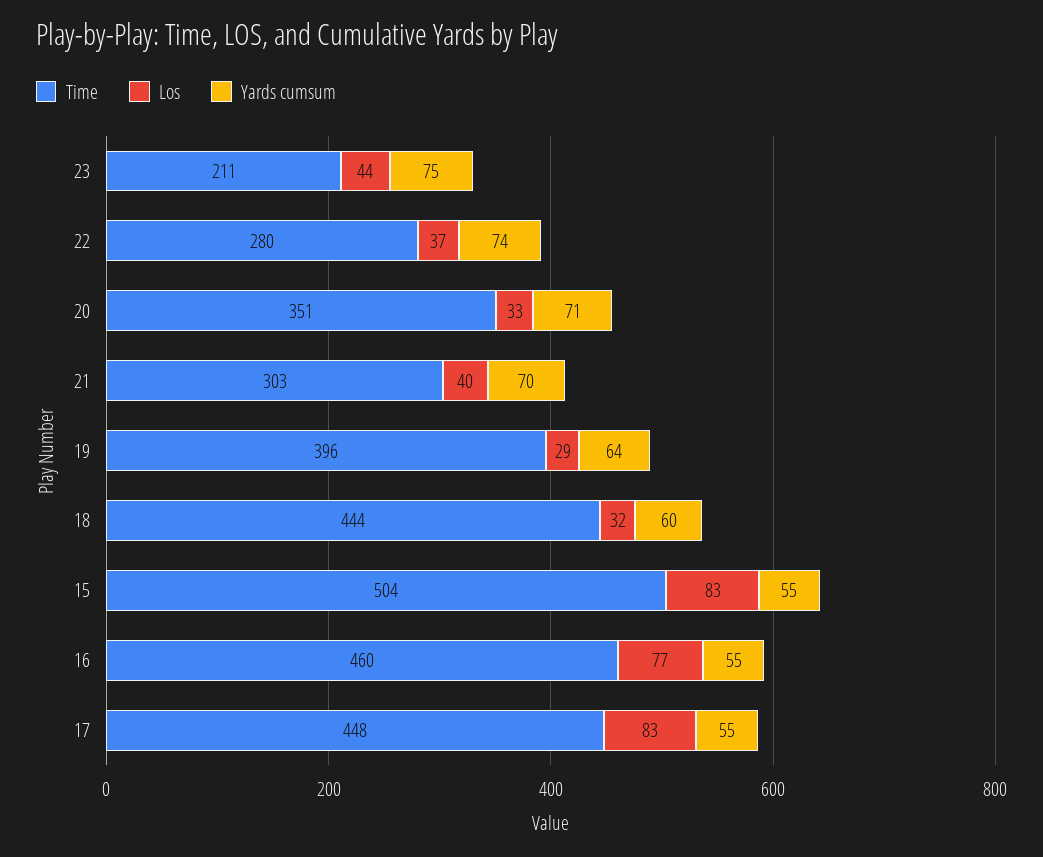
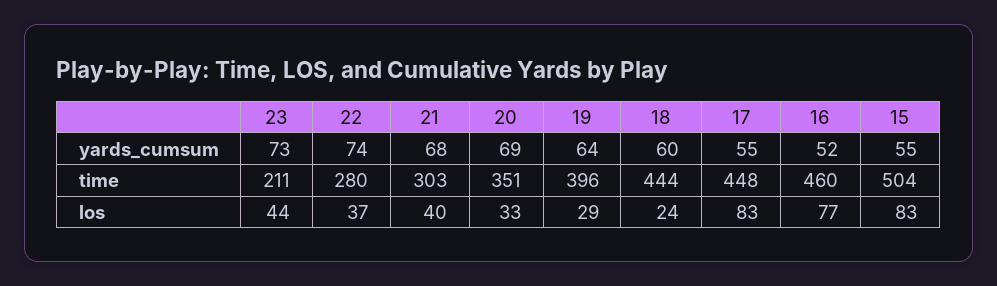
Yards cumsum, 23: 75 -> 73
Yards cumsum, 20: 71 -> 69
Yards cumsum, 21: 70 -> 68
Los, 18: 32 -> 24
Yards cumsum, 16: 55 -> 52

